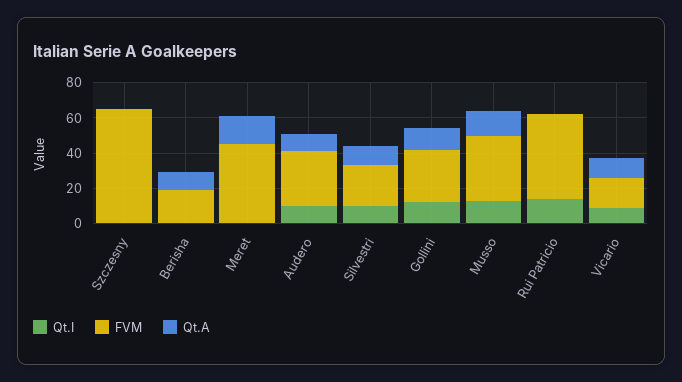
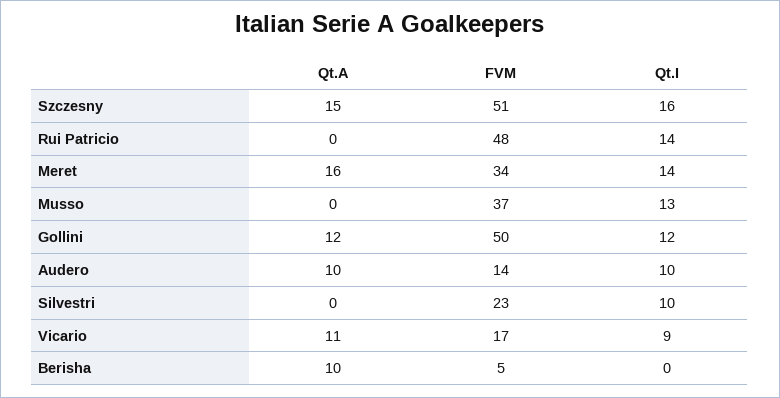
Qt.I, Szczesny: 0 -> 16
FVM, Szczesny: 65 -> 51
Qt.A, Szczesny: 0 -> 15
FVM, Berisha: 20 -> 5
Qt.I, Meret: 0 -> 14
FVM, Meret: 45 -> 34
FVM, Audero: 30 -> 14
Qt.A, Silvestri: 10 -> 0
FVM, Gollini: 30 -> 50
Qt.A, Musso: 15 -> 0

